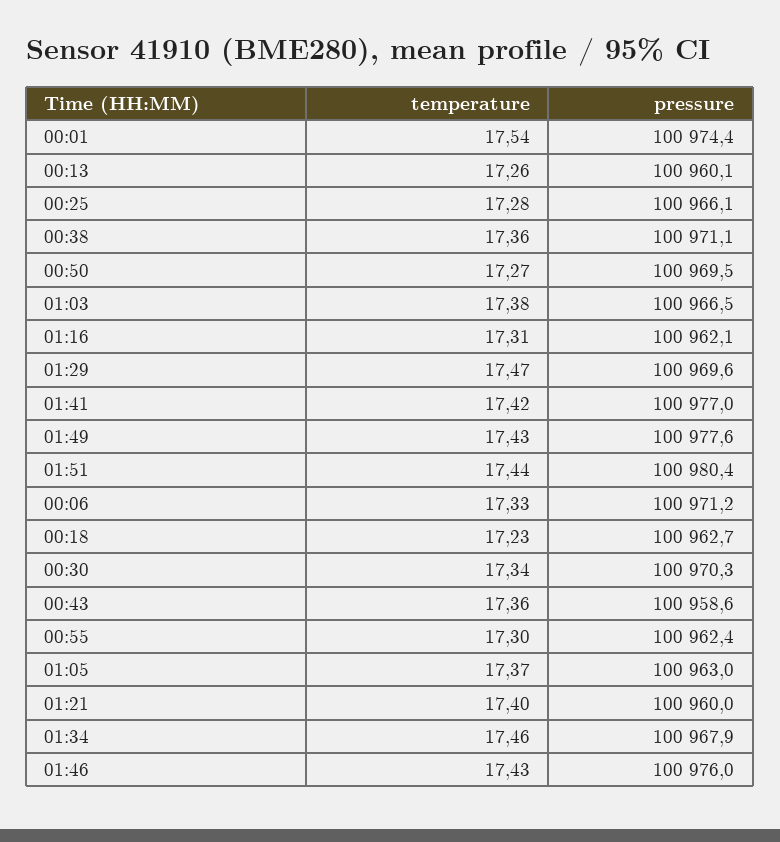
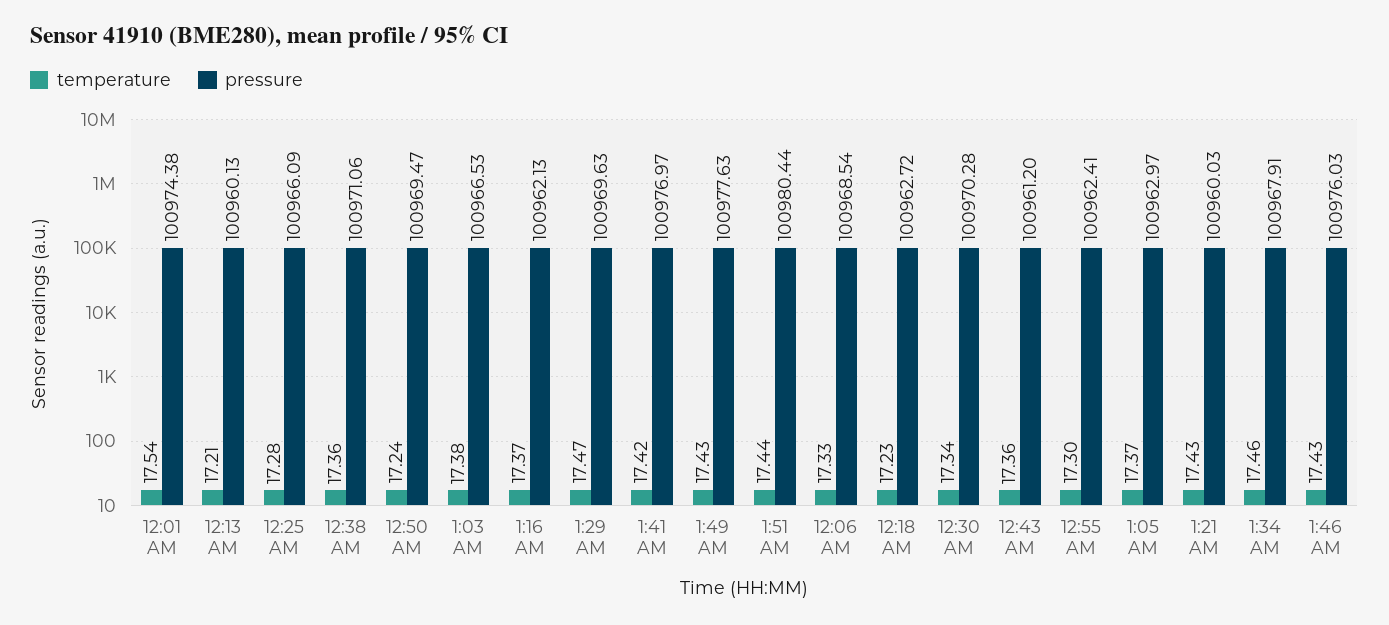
temperature, 00:13: 17.26 -> 17.21
temperature, 00:50: 17.27 -> 17.24
temperature, 01:16: 17.31 -> 17.37
pressure, 00:06: 100971.2 -> 100968.54
pressure, 00:43: 100958.6 -> 100961.2
temperature, 01:21: 17.4 -> 17.43

